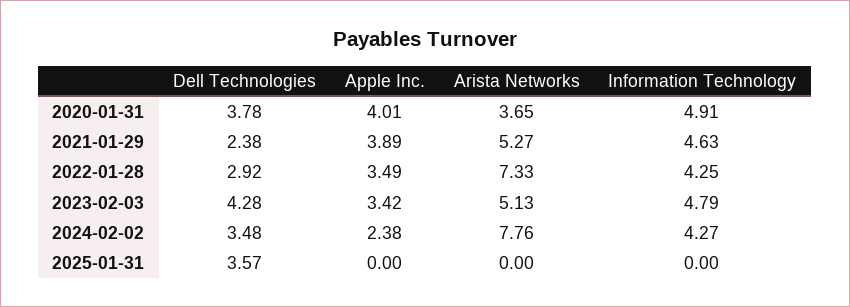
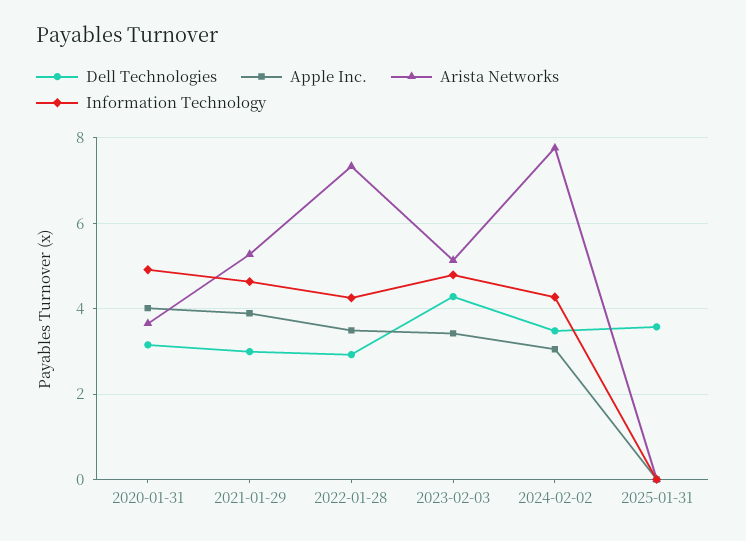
Dell Technologies, 2020-01-31: 3.78 -> 3.2
Dell Technologies, 2021-01-29: 2.38 -> 3
Apple Inc., 2024-02-02: 2.38 -> 3

